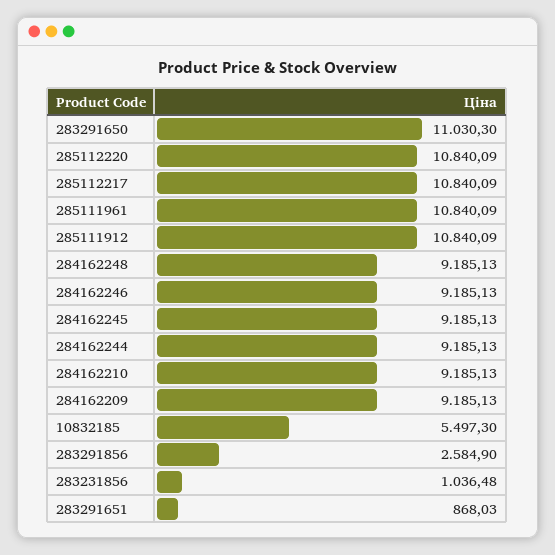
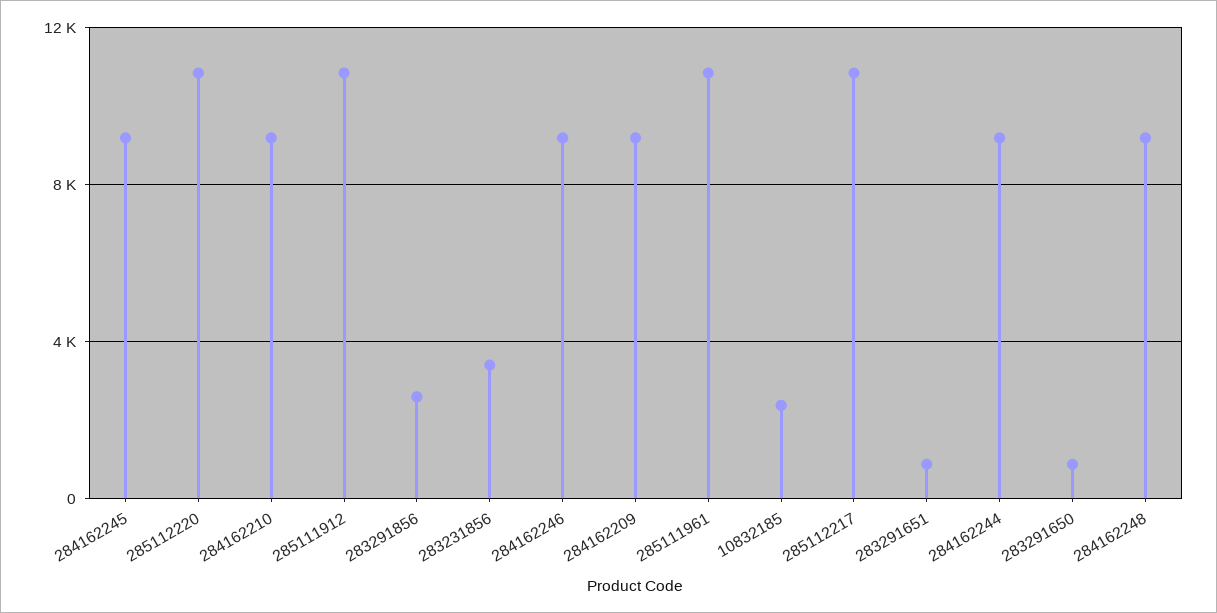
283291650: 11030.3 -> 1000
10832185: 5497.3 -> 2500
283231856: 1036.48 -> 3500

